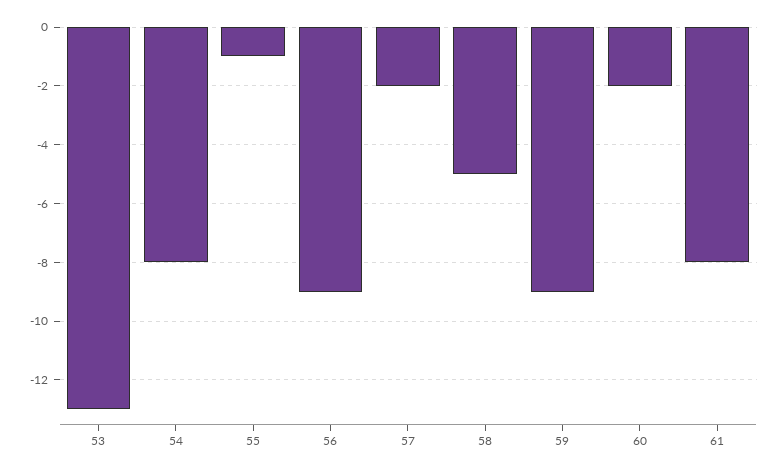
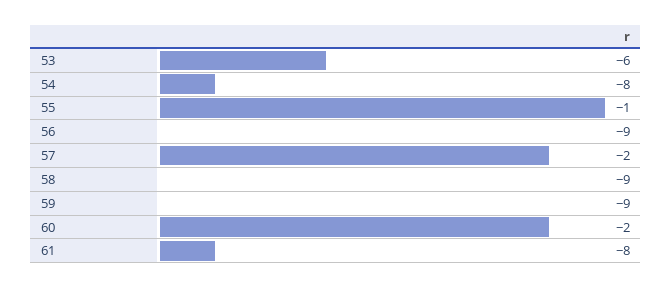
53: -13 -> -6
58: -5 -> -9

